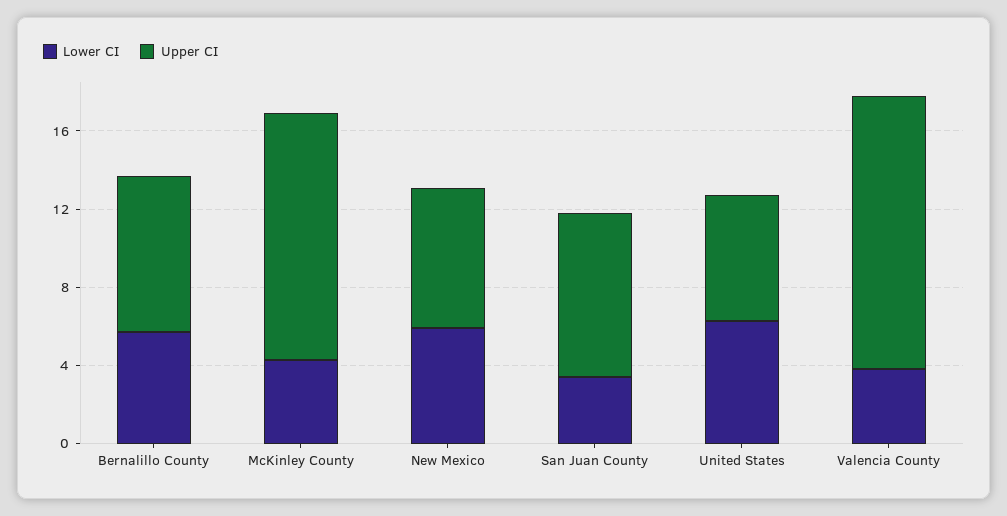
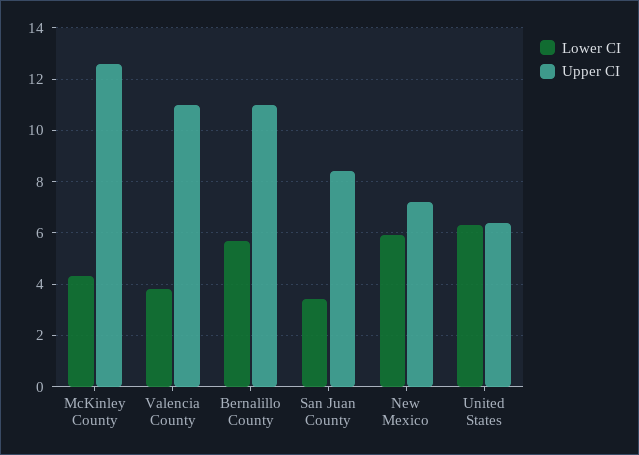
Upper CI, Bernalillo County: 8 -> 11
Upper CI, Valencia County: 14 -> 11

